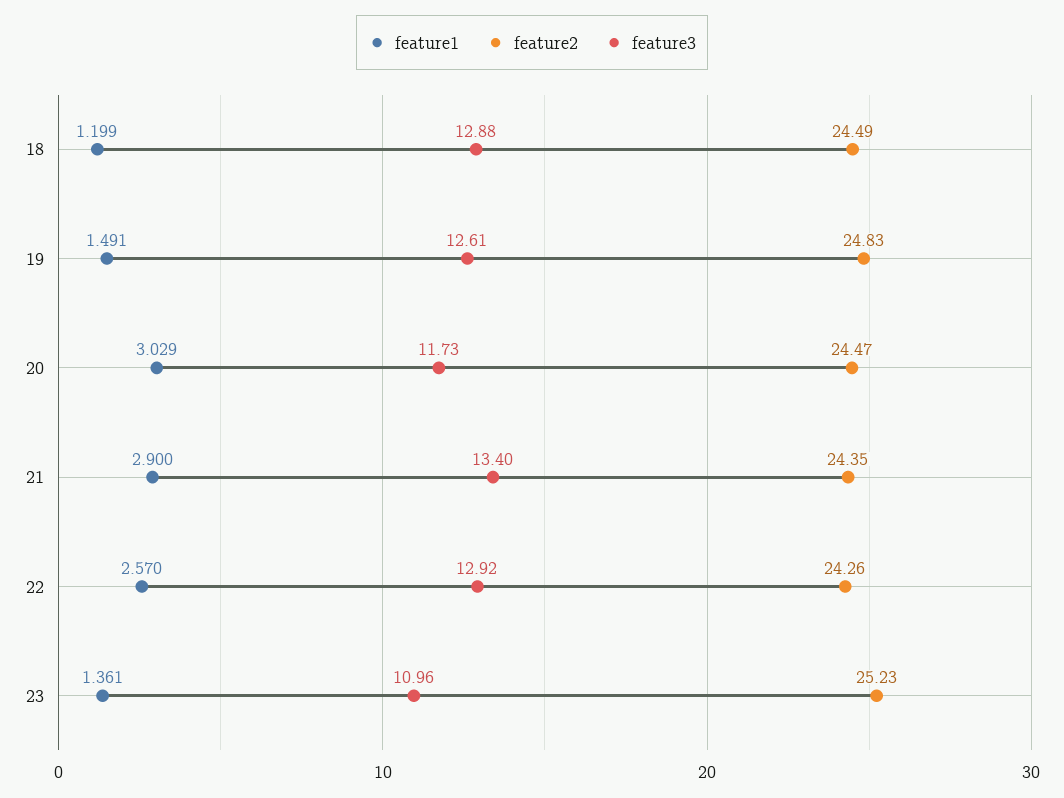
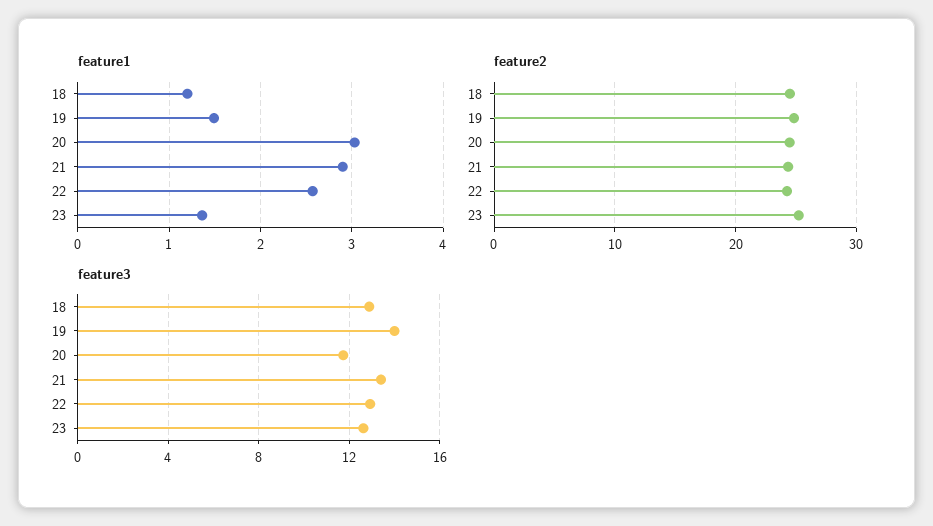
feature3, 19: 12.61 -> 14
feature3, 23: 10.96 -> 12.5

